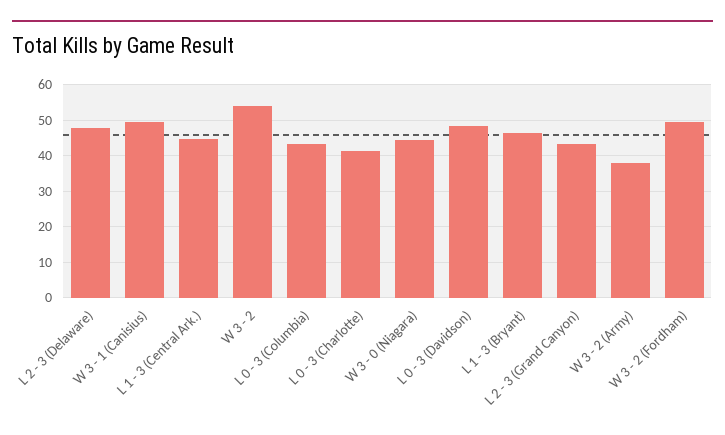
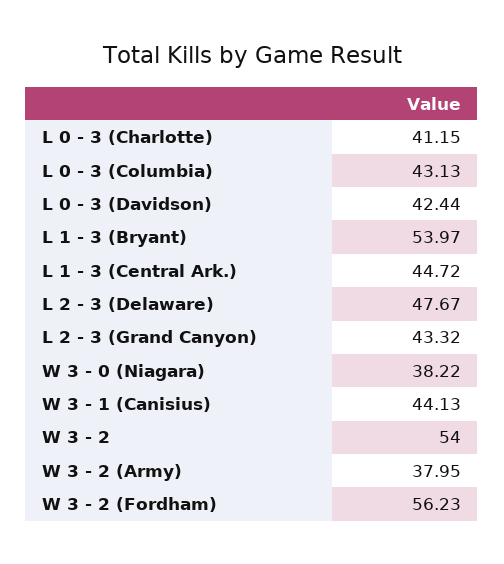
W 3 - 1 (Canisius): 50 -> 44.13
W 3 - 0 (Niagara): 44 -> 38.22
L 0 - 3 (Davidson): 48 -> 42.44
L 1 - 3 (Bryant): 46 -> 53.97
W 3 - 2 (Fordham): 50 -> 56.23

